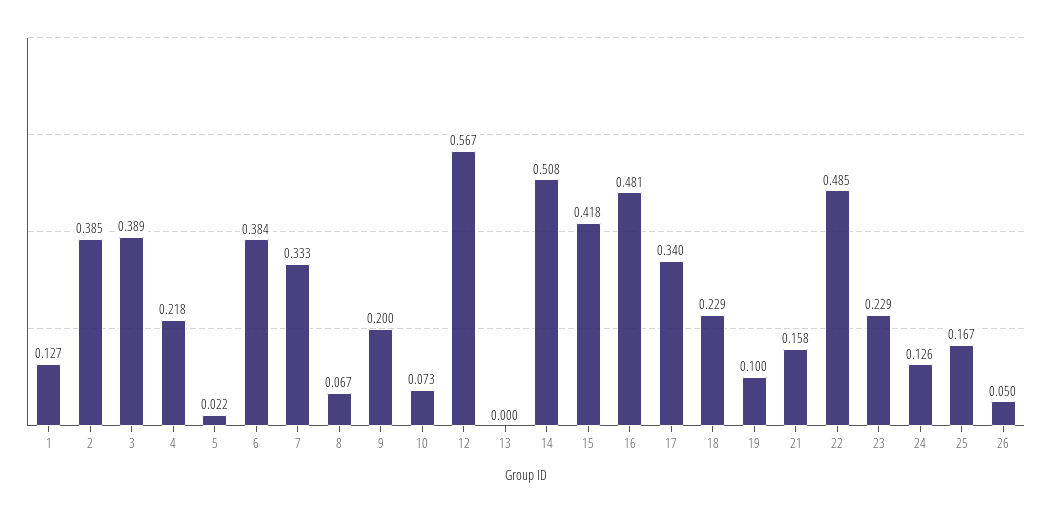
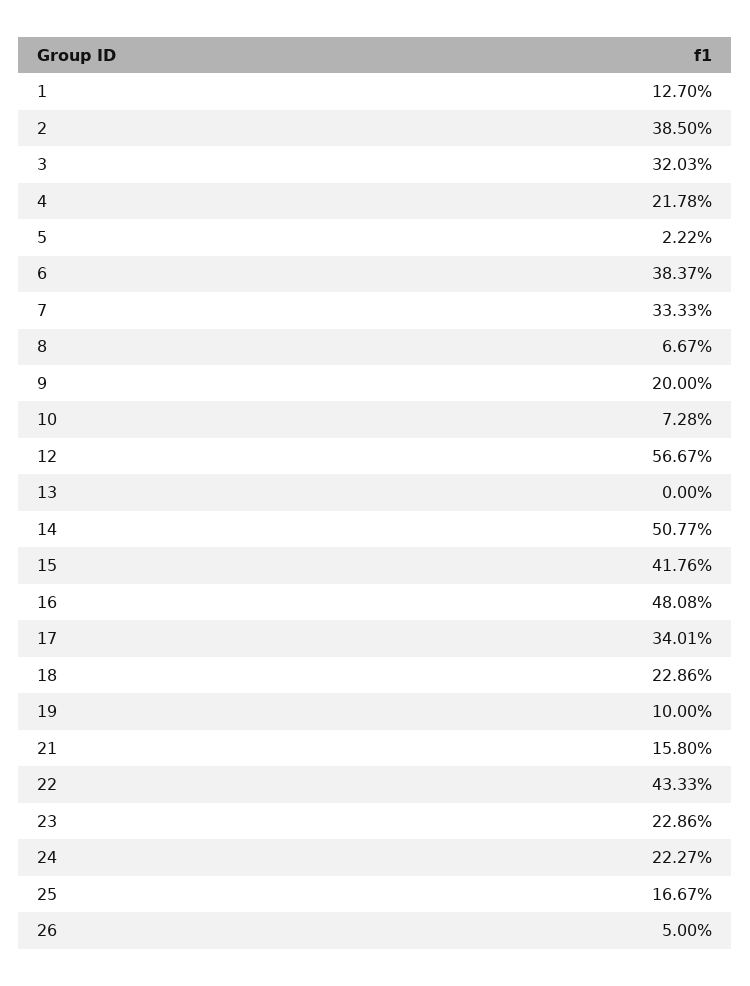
3: 0.389 -> 0.3203
22: 0.485 -> 0.4333
24: 0.126 -> 0.2227

